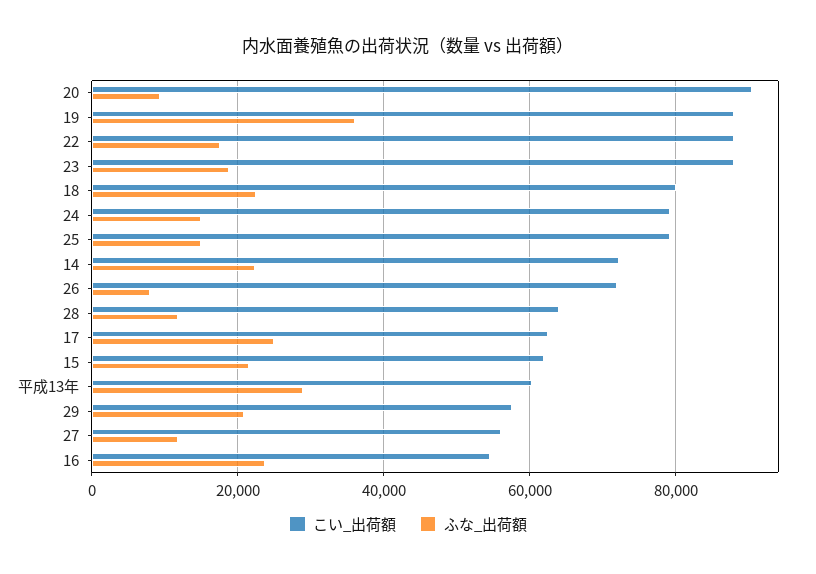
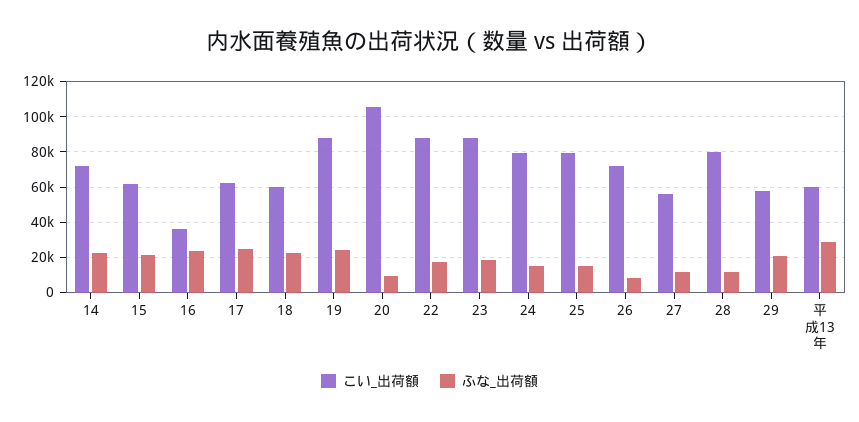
こい_出荷額, 20: 90000 -> 105000
ふな_出荷額, 19: 36000 -> 25000
こい_出荷額, 18: 80000 -> 60000
こい_出荷額, 28: 64000 -> 80000
こい_出荷額, 16: 54000 -> 35000

